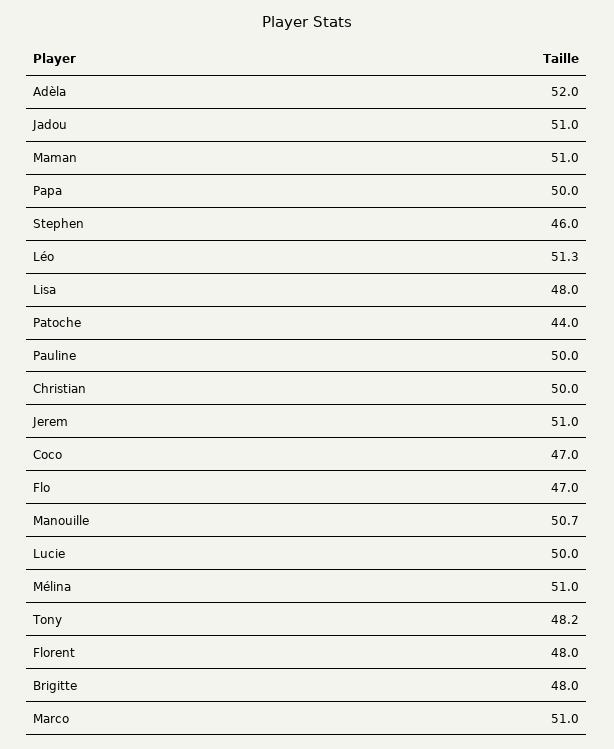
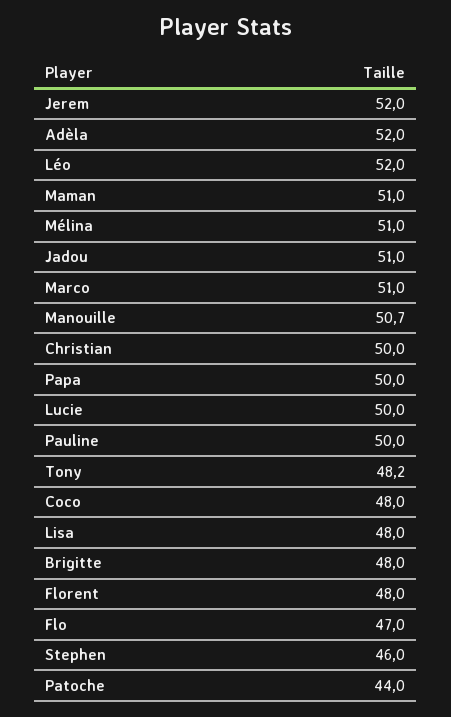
Léo: 51.3 -> 52
Jerem: 51 -> 52
Coco: 47 -> 48

